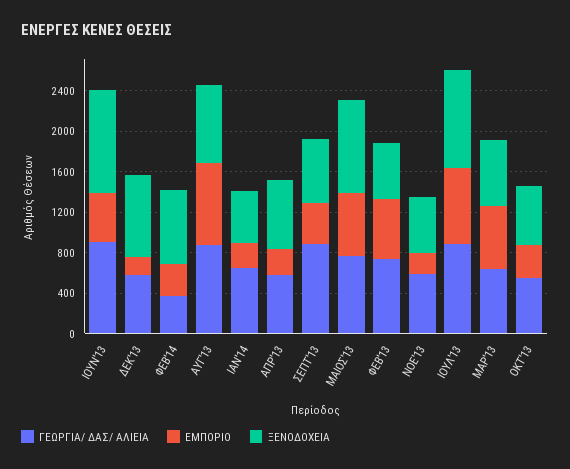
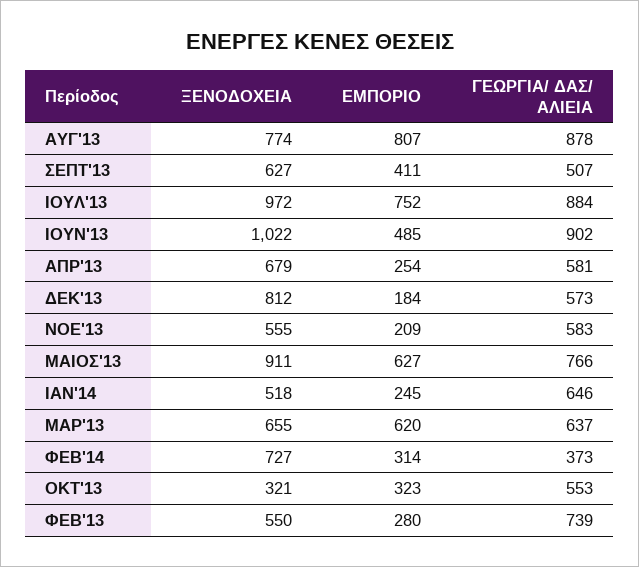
ΓΕΩΡΓΙΑ/ ΔΑΣ/ ΑΛΙΕΙΑ, ΣΕΠΤ'13: 900 -> 507
ΕΜΠΟΡΙΟ, ΦΕΒ'13: 600 -> 280
ΞΕΝΟΔΟΧΕΙΑ, ΟΚΤ'13: 600 -> 321

